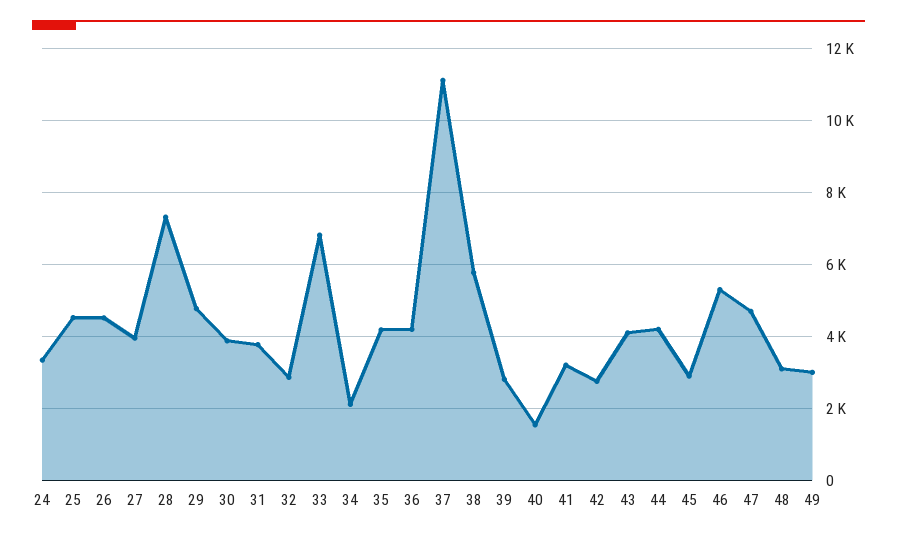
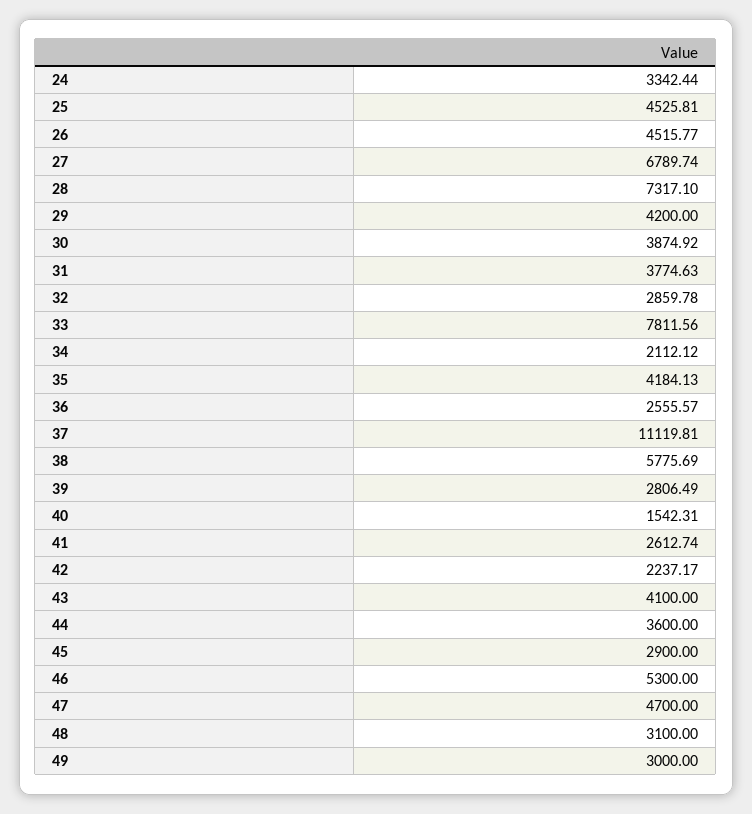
27: 4000 -> 6789.74
29: 4800 -> 4200
33: 6800 -> 7811.56
36: 4200 -> 2555.57
41: 3200 -> 2612.74
42: 2800 -> 2237.17
44: 4200 -> 3600

